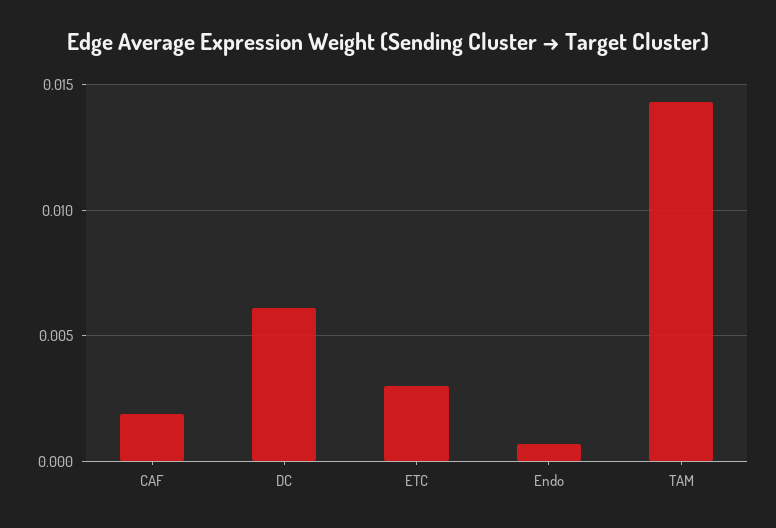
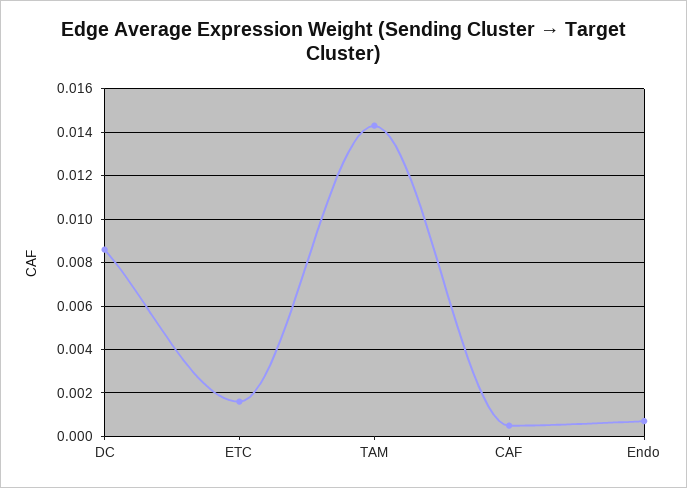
CAF: 0.002 -> 0.0005
DC: 0.006 -> 0.0085
ETC: 0.003 -> 0.0015

